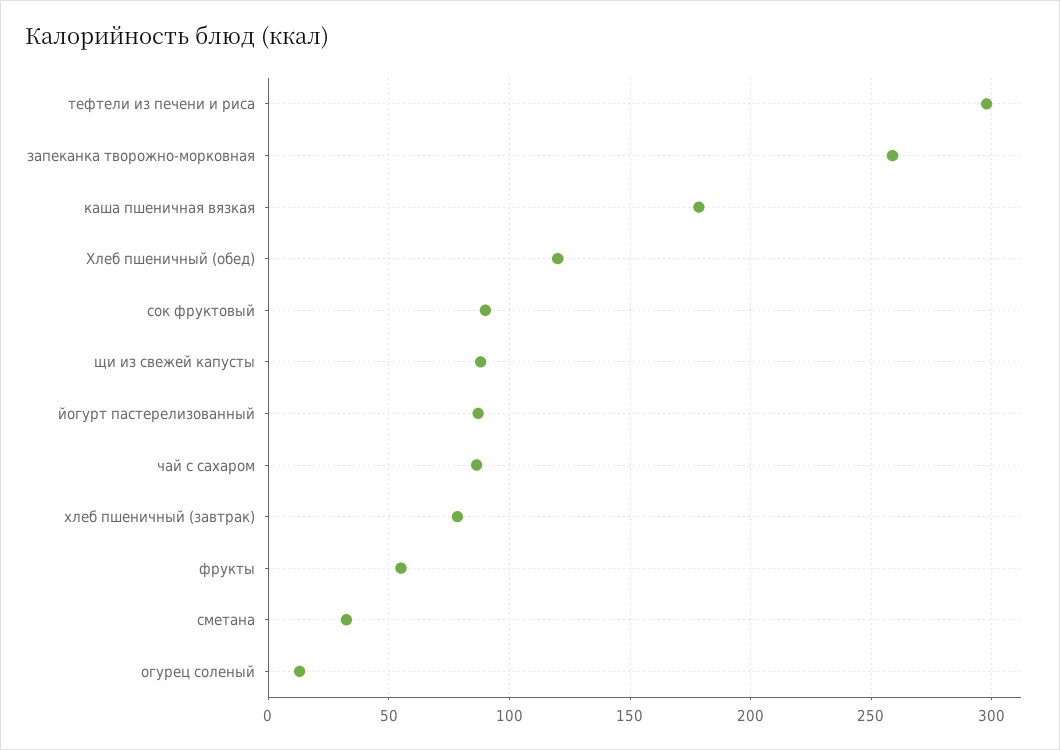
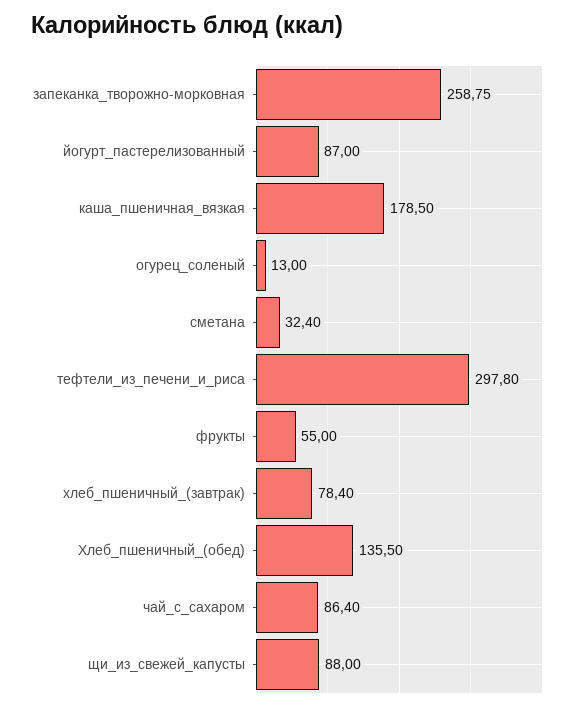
Хлеб пшеничный (обед): 120 -> 135.5
сок фруктовый: 90 -> none

